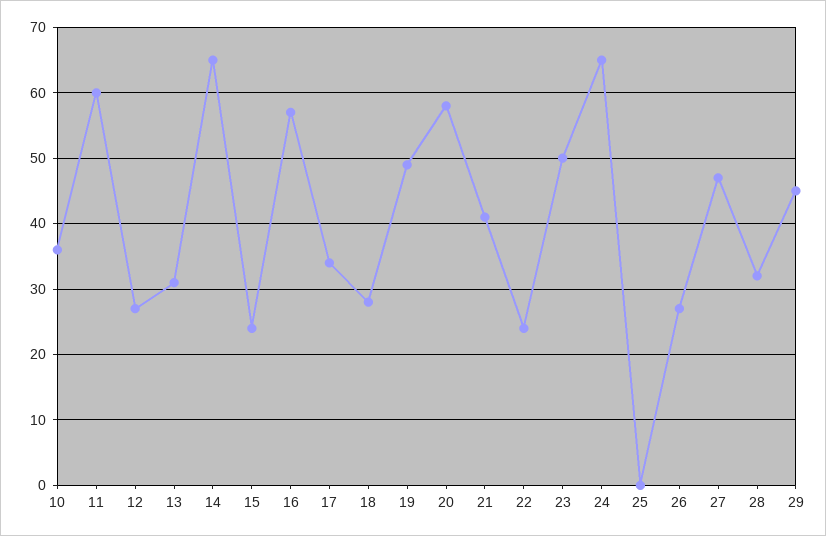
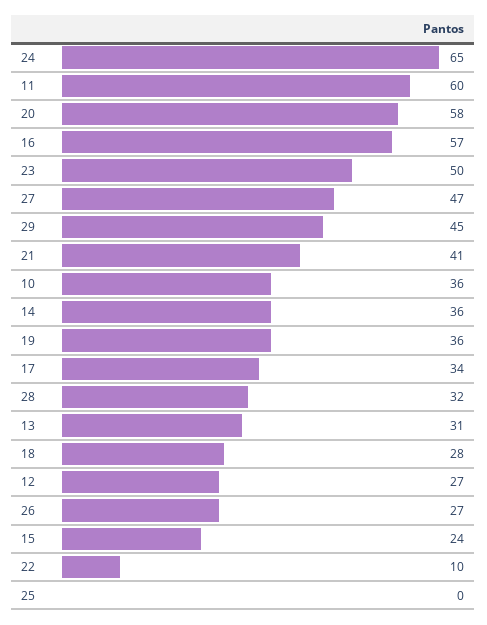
14: 65 -> 36
19: 49 -> 36
22: 24 -> 10

